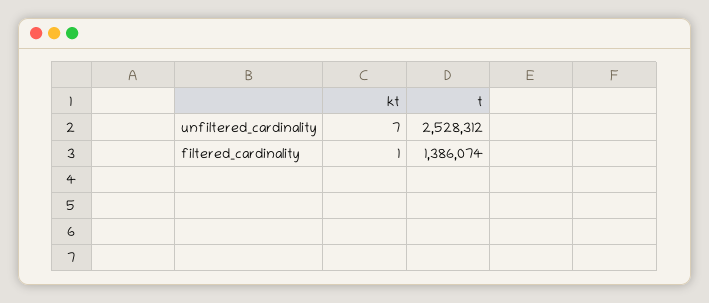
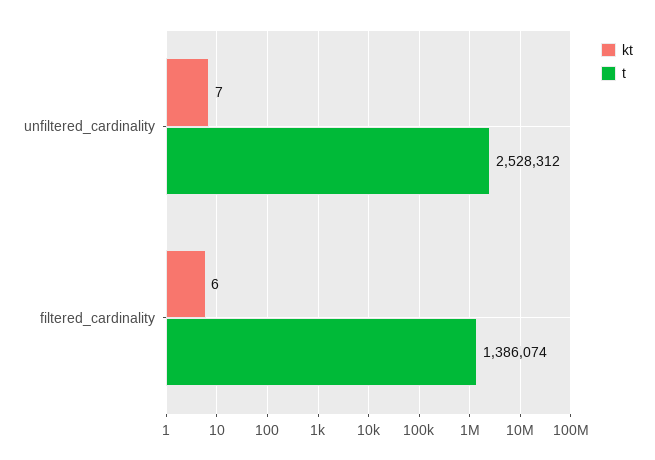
kt, filtered_cardinality: 1 -> 6

